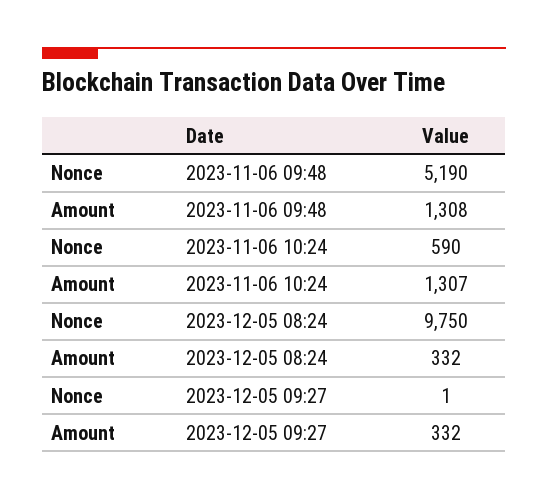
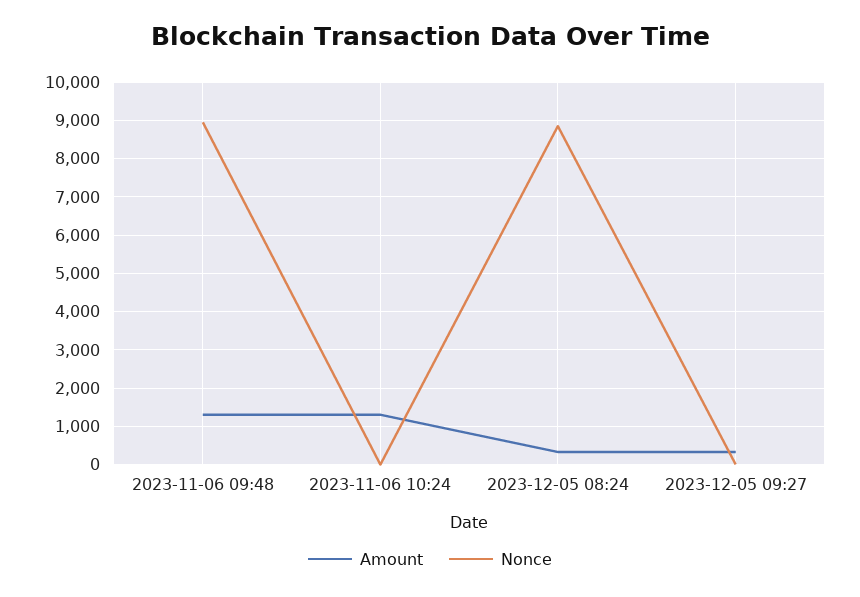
Nonce, 2023-11-06 09:48: 5190 -> 9000
Nonce, 2023-11-06 10:24: 590 -> 0
Nonce, 2023-12-05 08:24: 9750 -> 8800

